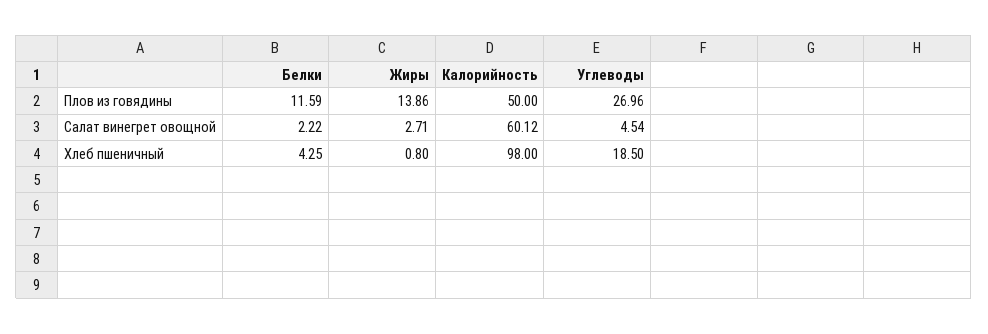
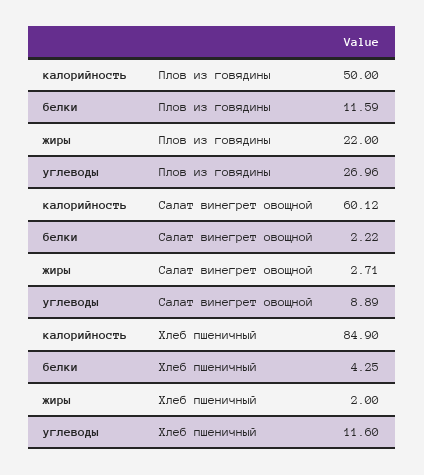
Жиры, Плов из говядины: 13.86 -> 22
Углеводы, Салат винегрет овощной: 4.54 -> 8.89
Жиры, Хлеб пшеничный: 0.8 -> 2
Калорийность, Хлеб пшеничный: 98 -> 84.9
Углеводы, Хлеб пшеничный: 18.5 -> 11.6

